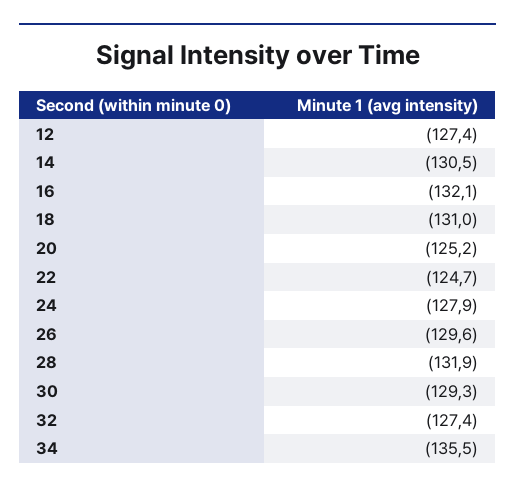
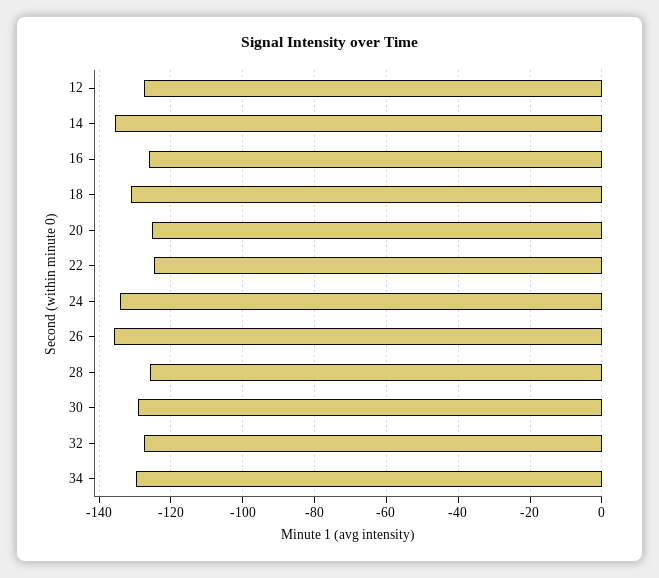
14: -130.5 -> -136
16: -132.1 -> -126
24: -127.9 -> -134
26: -129.6 -> -136
28: -131.9 -> -126
34: -135.5 -> -130

